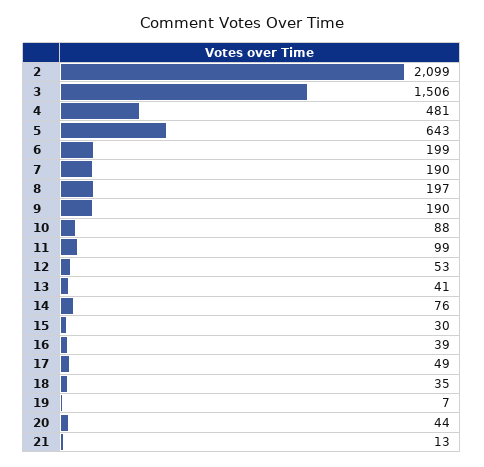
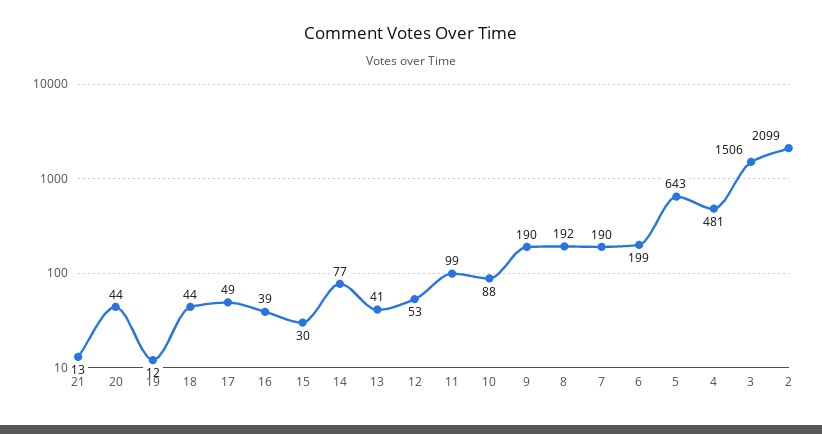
8: 197 -> 192
14: 76 -> 77
18: 35 -> 44
19: 7 -> 12

